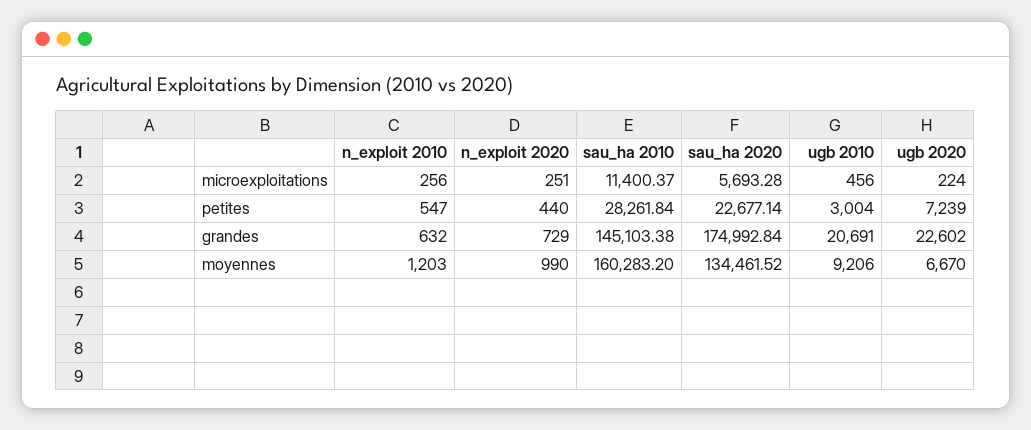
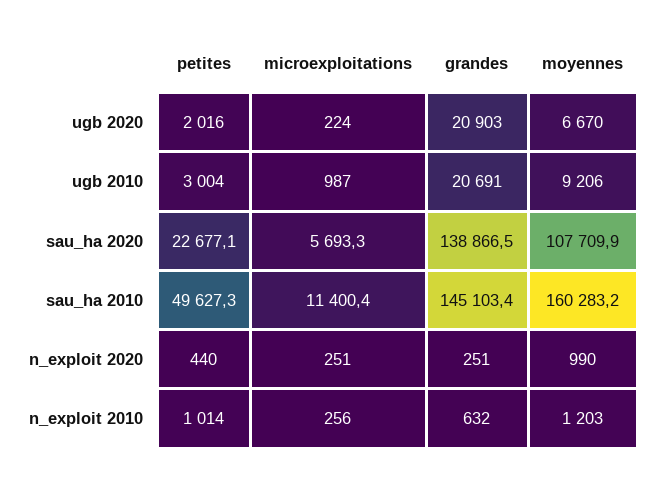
ugb 2010, microexploitations: 456 -> 987
n_exploit 2010, petites: 547 -> 1014
sau_ha 2010, petites: 28261.84 -> 49627.3
ugb 2020, petites: 7239 -> 2016
n_exploit 2020, grandes: 729 -> 251
sau_ha 2020, grandes: 174992.84 -> 138866.5
ugb 2020, grandes: 22602 -> 20903
sau_ha 2020, moyennes: 134461.52 -> 107709.9

